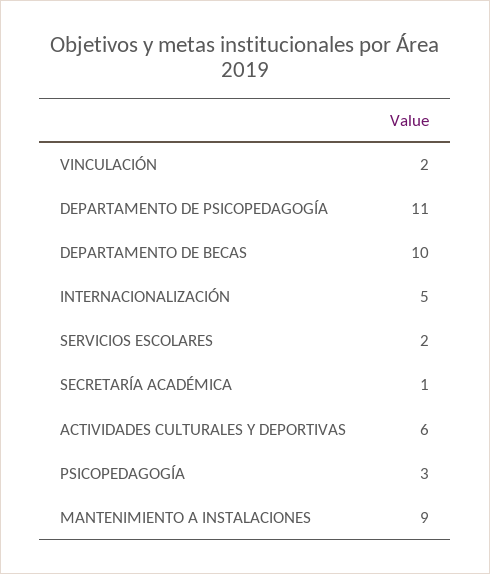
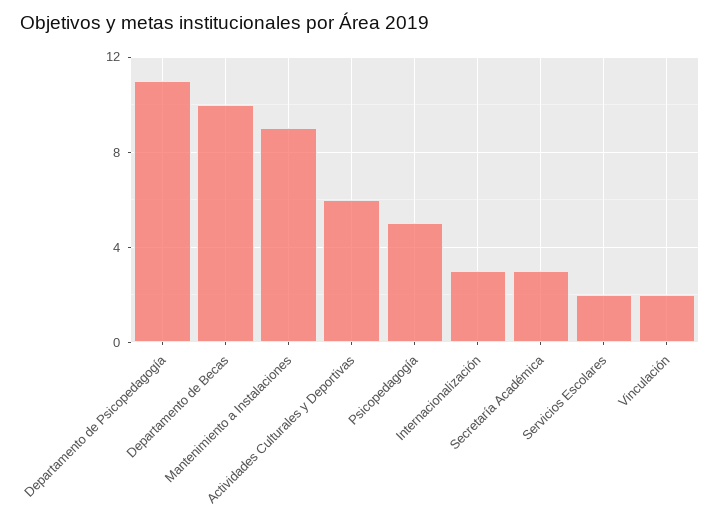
INTERNACIONALIZACIÓN: 5 -> 3
SECRETARÍA ACADÉMICA: 1 -> 3
PSICOPEDAGOGÍA: 3 -> 5

